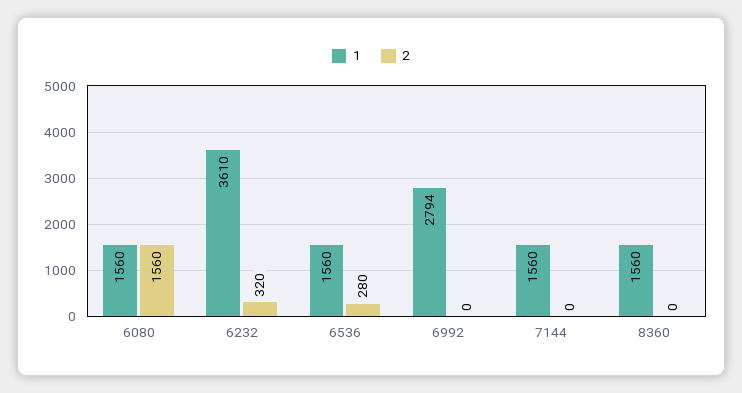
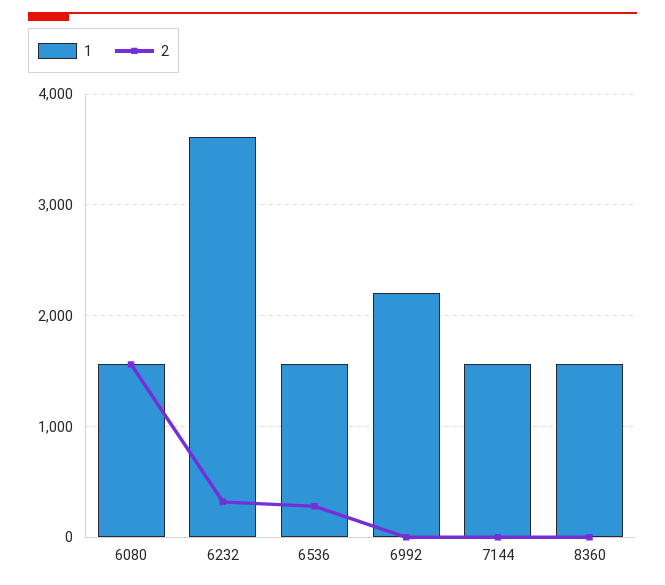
1, 6992: 2794 -> 2200

